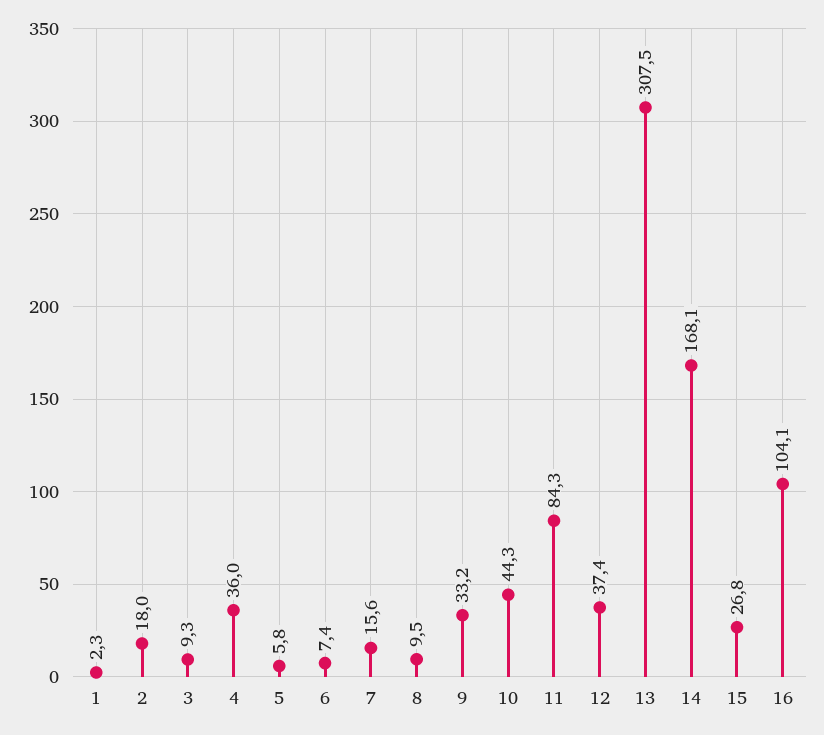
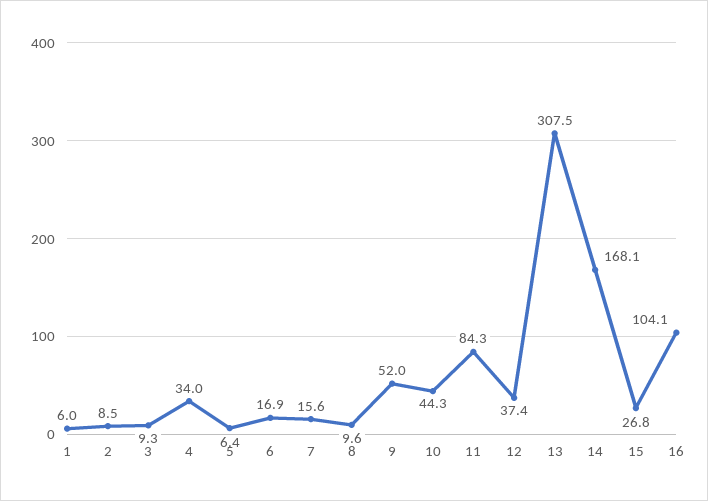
1: 2.3 -> 6
2: 18 -> 8.5
4: 36 -> 34
5: 5.8 -> 6.4
6: 7.4 -> 16.9
8: 9.5 -> 9.6
9: 33.2 -> 52

